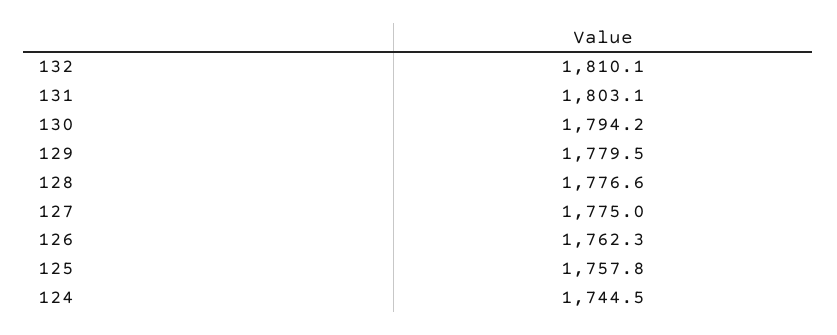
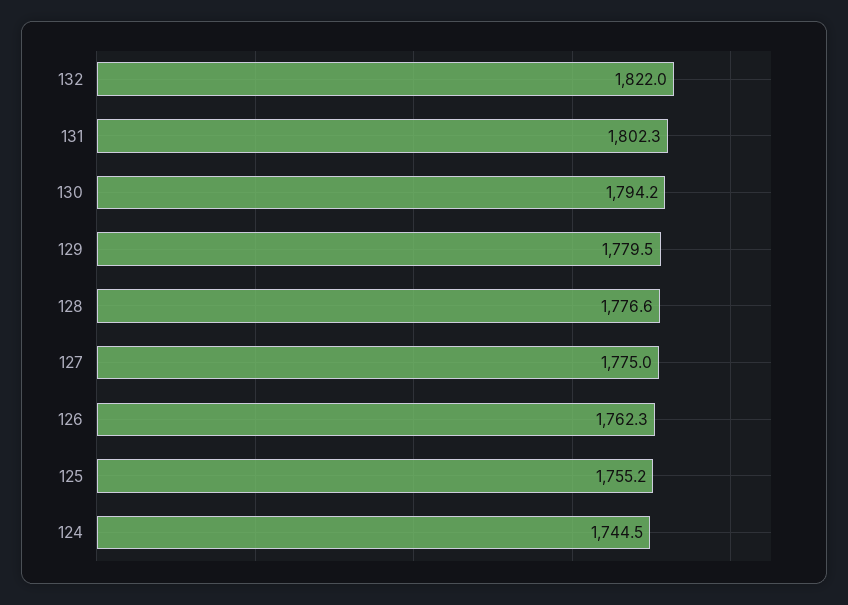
132: 1810.1 -> 1822
131: 1803.1 -> 1802.3
125: 1757.8 -> 1755.2

